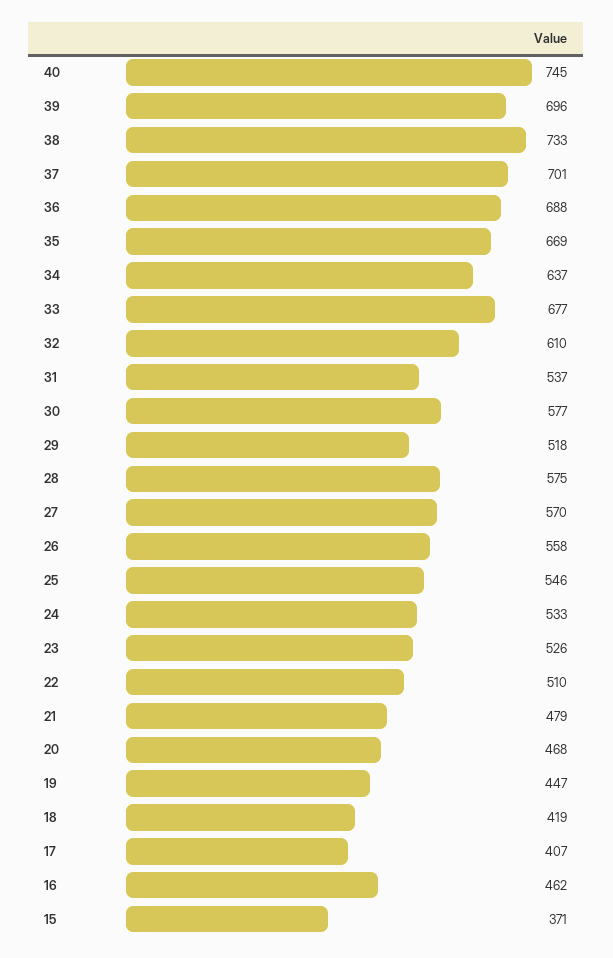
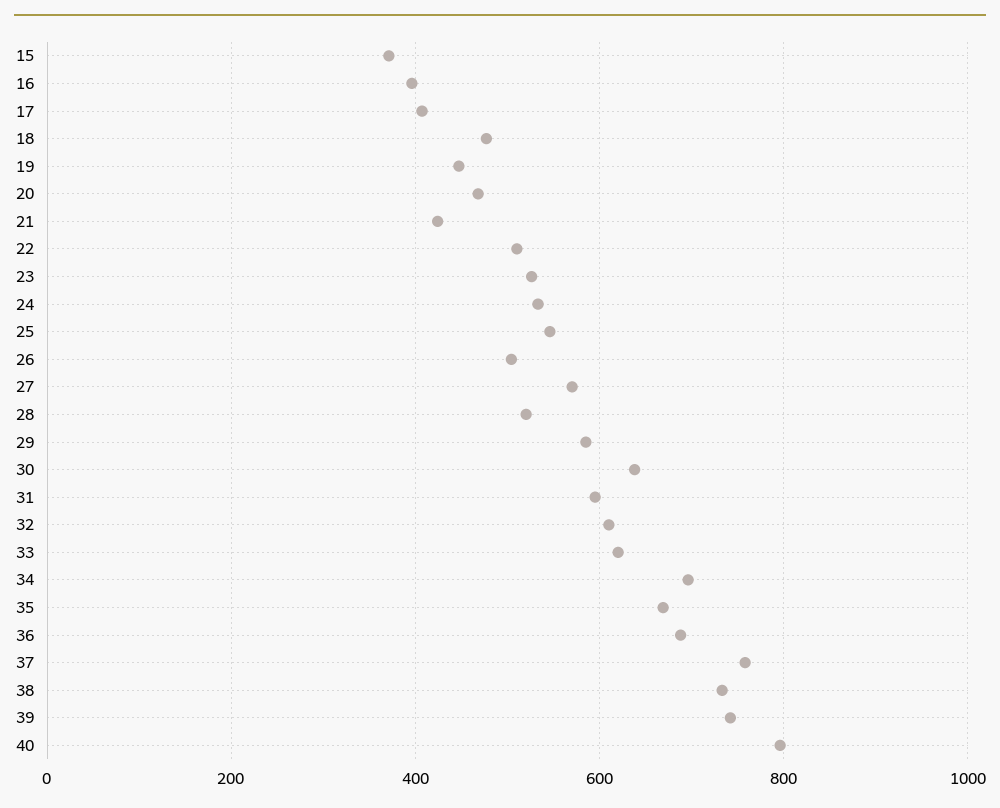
40: 745 -> 800
39: 696 -> 740
37: 701 -> 760
34: 637 -> 700
33: 677 -> 620
31: 537 -> 600
30: 577 -> 640
29: 518 -> 580
28: 575 -> 520
26: 558 -> 500
21: 479 -> 420
18: 419 -> 480
16: 462 -> 400

